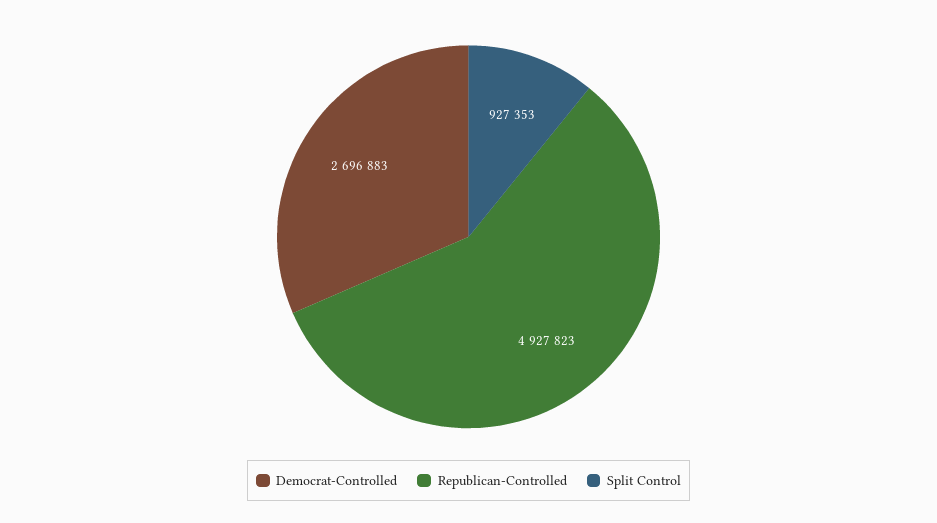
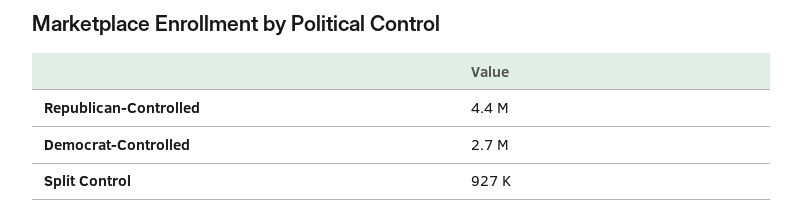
Republican-Controlled: 4927823 -> 4400000

